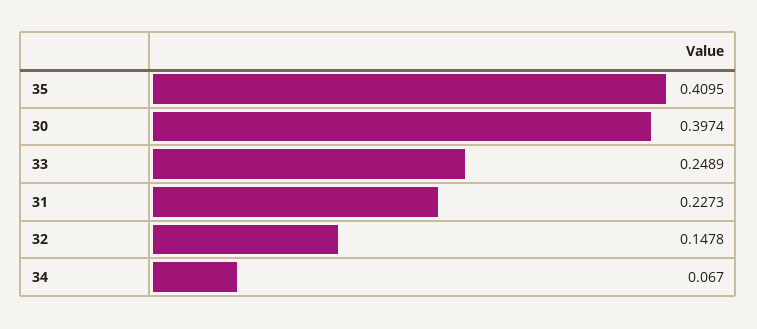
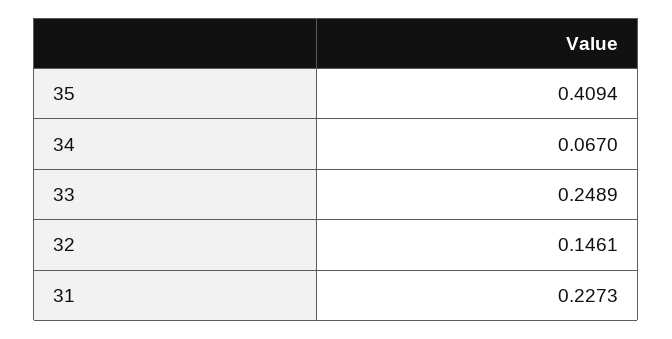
35: 0.4095 -> 0.4094
30: 0.3974 -> none
32: 0.1478 -> 0.1461

